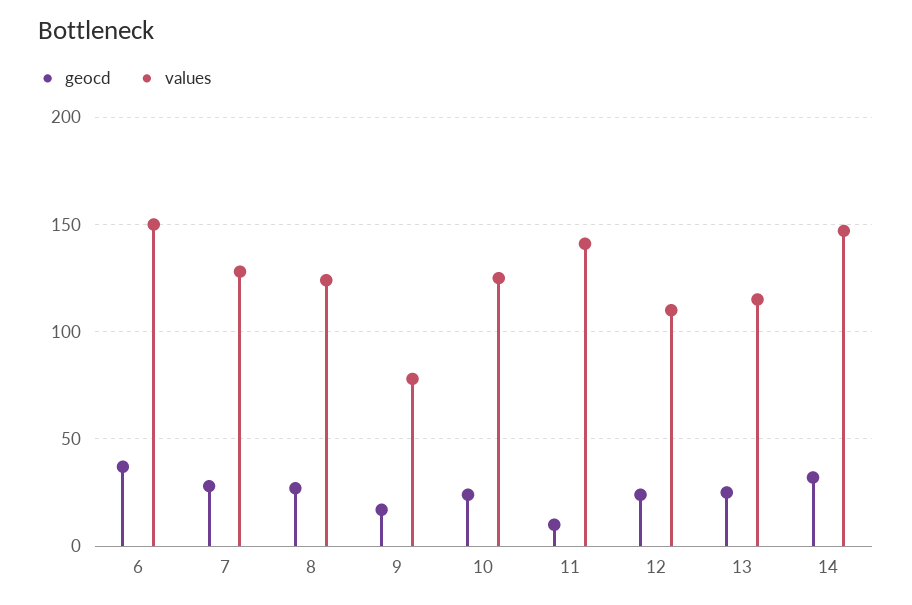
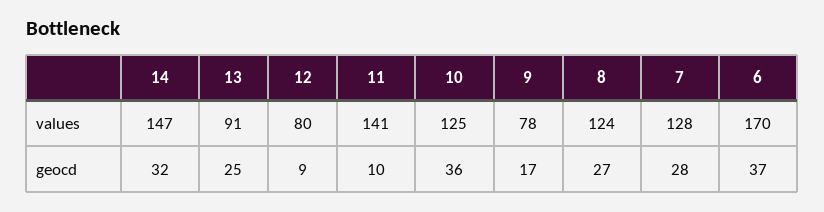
values, 6: 150 -> 170
geocd, 10: 25 -> 36
geocd, 12: 25 -> 9
values, 12: 110 -> 80
values, 13: 115 -> 91

